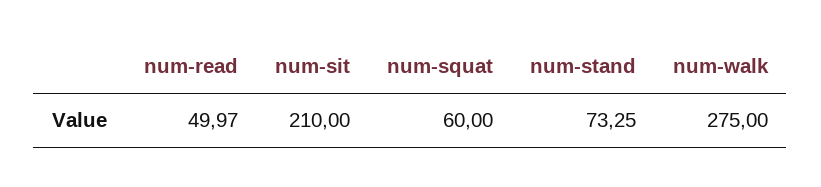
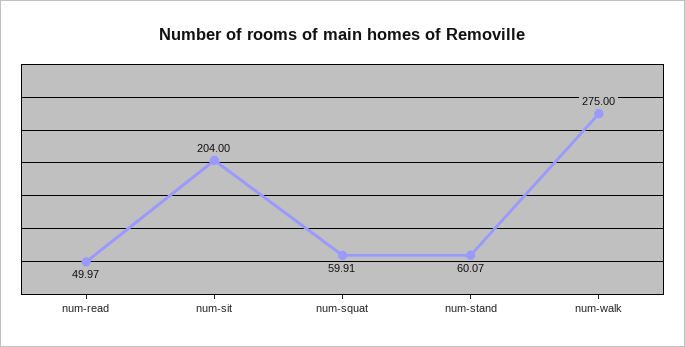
num-sit: 210 -> 204
num-squat: 60 -> 59.91
num-stand: 73.25 -> 60.07

